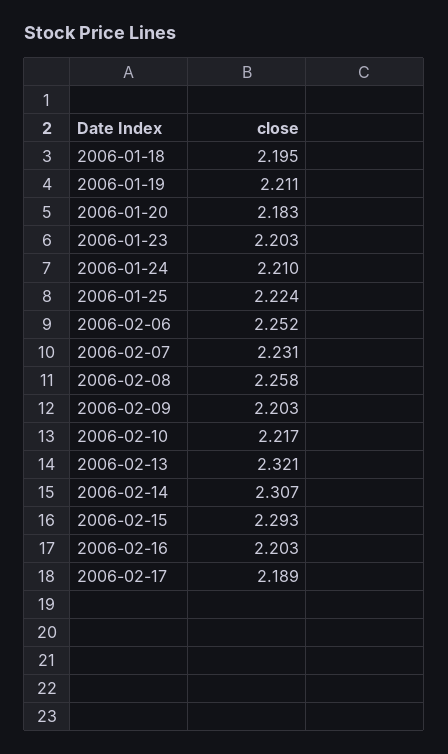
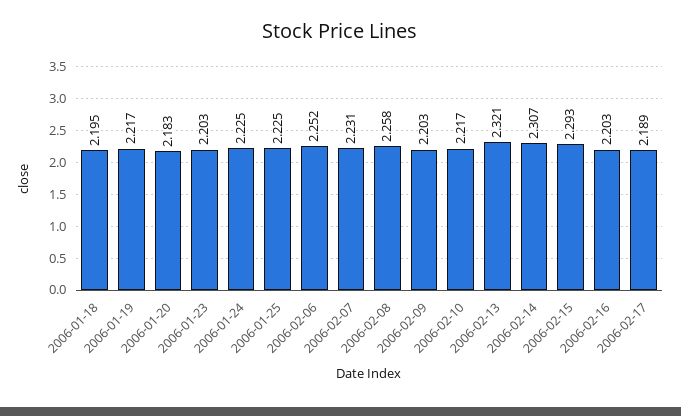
2006-01-19: 2.211 -> 2.217
2006-01-24: 2.21 -> 2.225
2006-01-25: 2.224 -> 2.225

